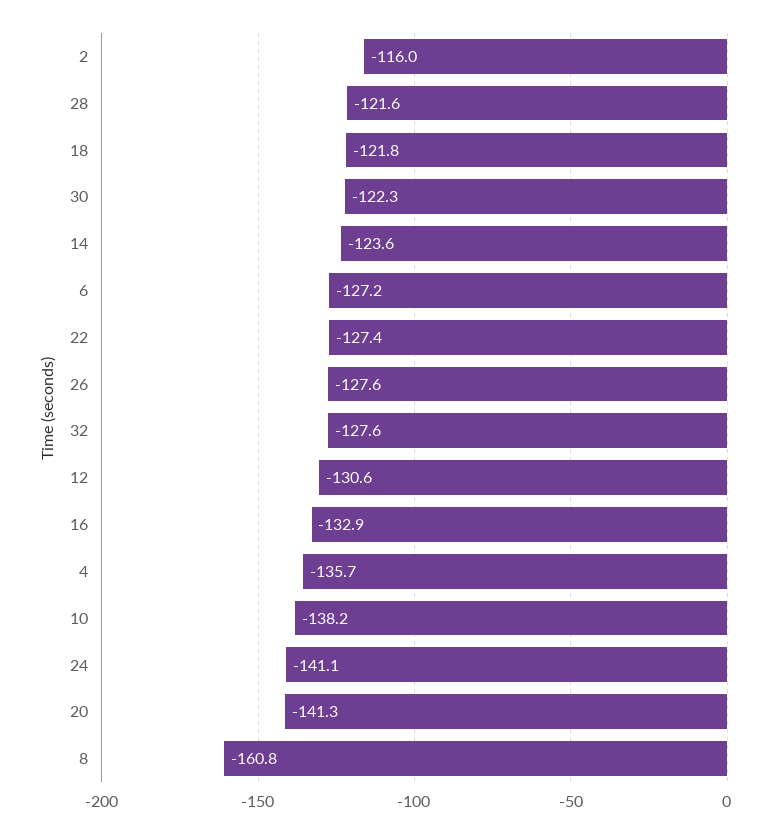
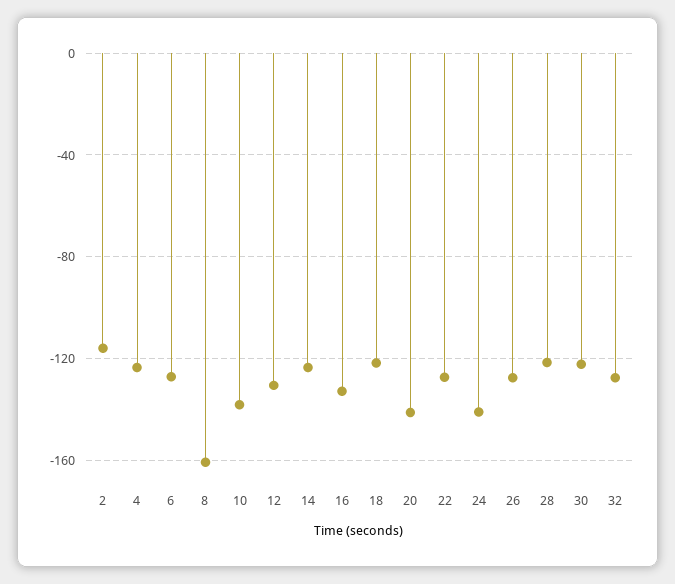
4: -135.7 -> -125

